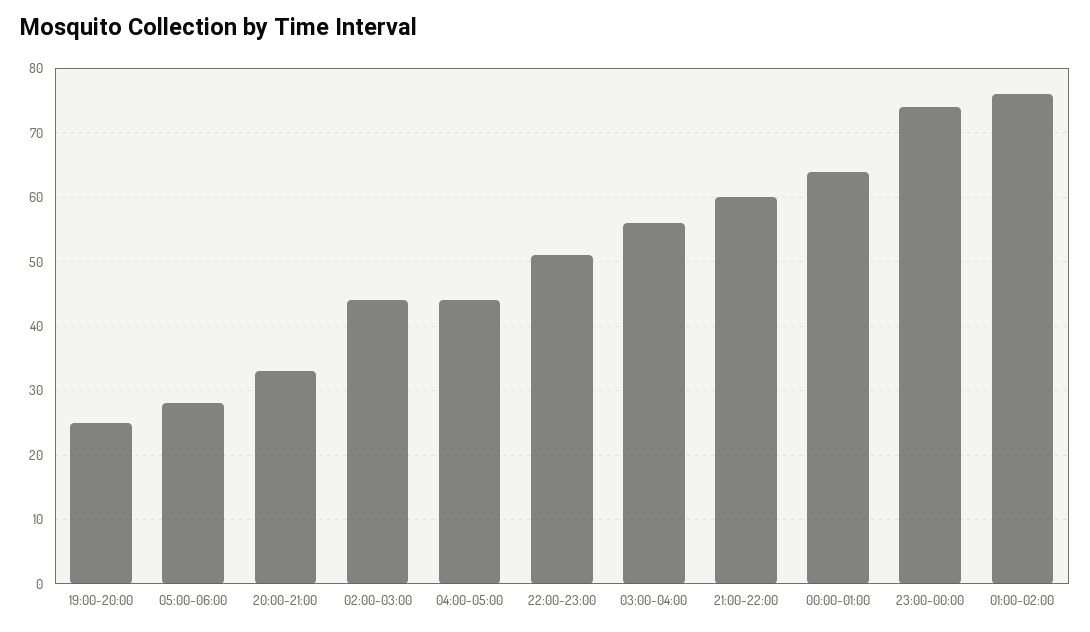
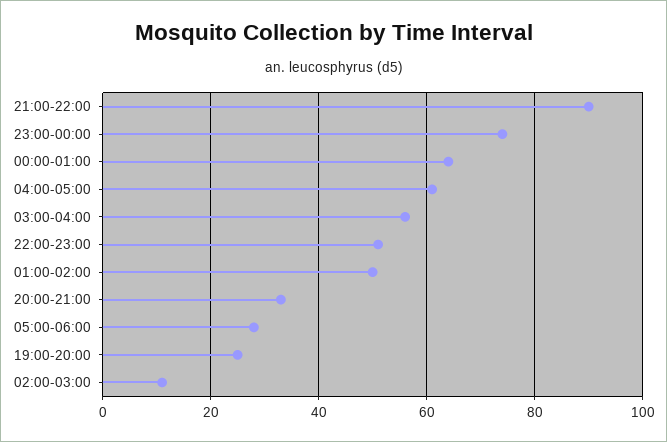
02:00-03:00: 44 -> 10
04:00-05:00: 44 -> 60
21:00-22:00: 60 -> 90
01:00-02:00: 76 -> 50

